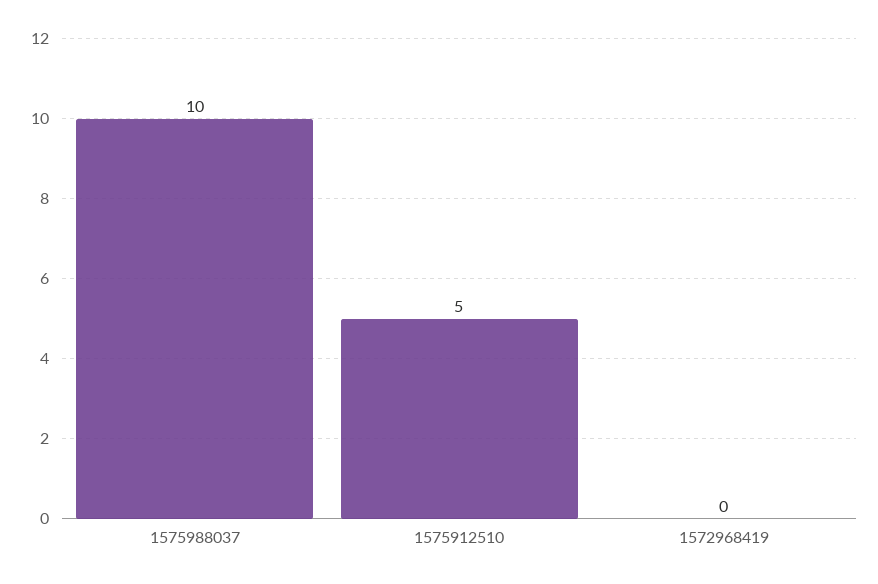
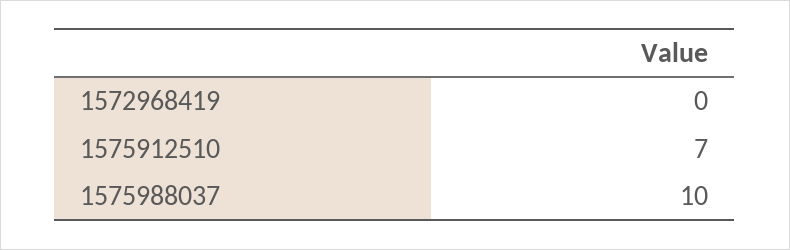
1575912510: 5 -> 7

